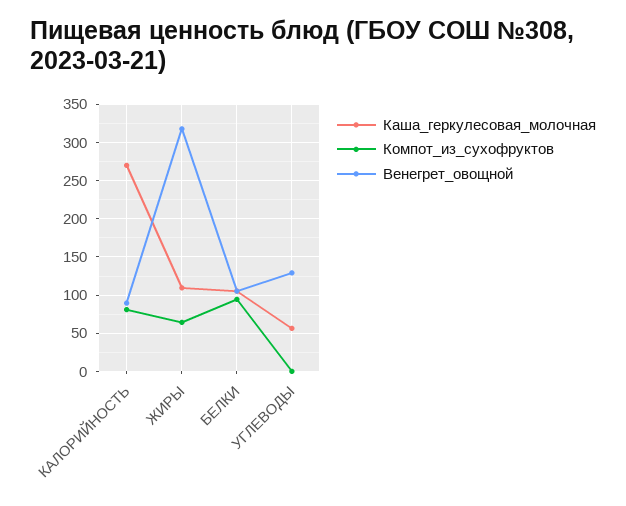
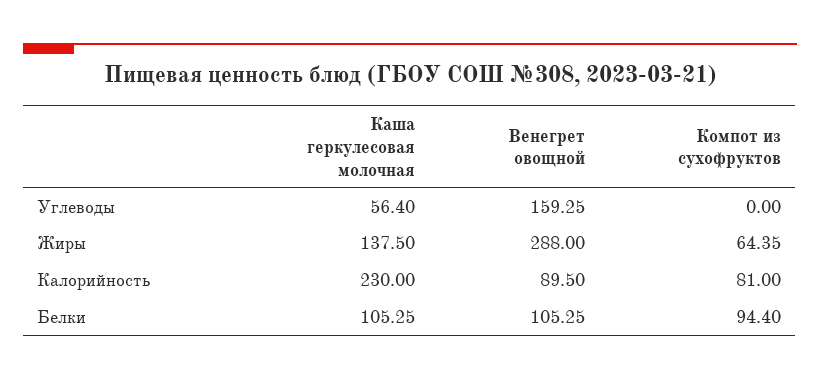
Каша_геркулесовая_молочная, КАЛОРИЙНОСТЬ: 270 -> 230
Каша_геркулесовая_молочная, ЖИРЫ: 110 -> 137.5
Венегрет_овощной, ЖИРЫ: 320 -> 288
Венегрет_овощной, УГЛЕВОДЫ: 130 -> 159.25

